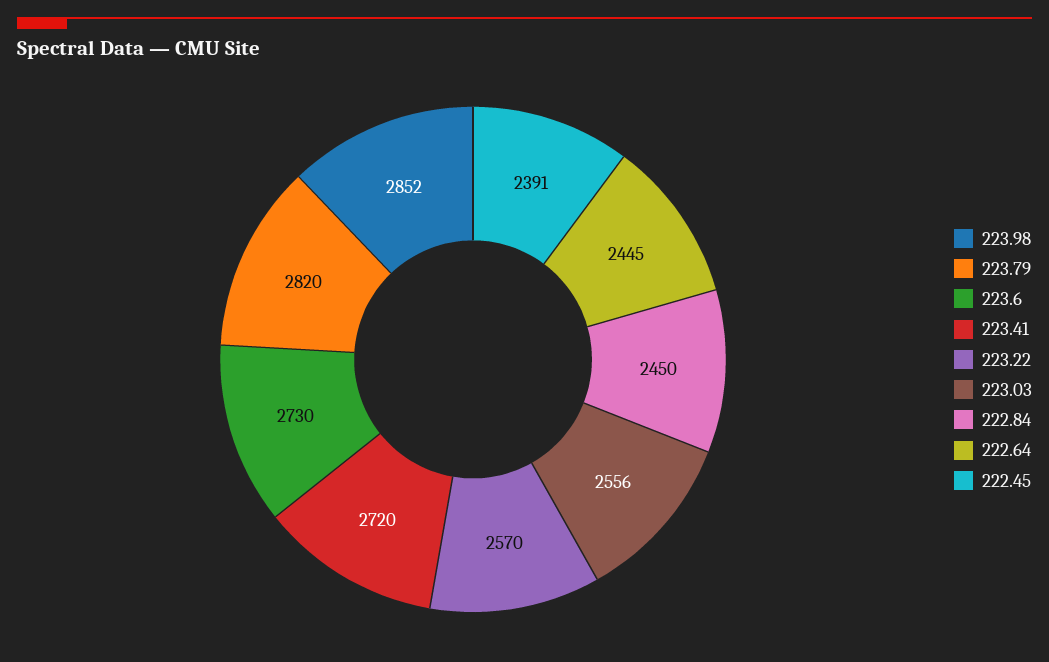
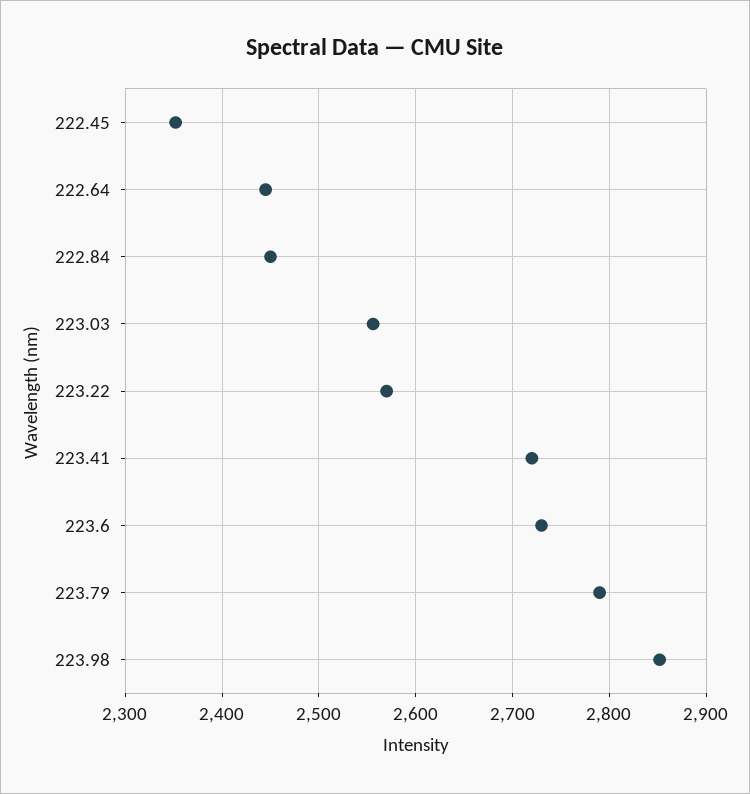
223.79: 2820 -> 2790
222.45: 2391 -> 2350

